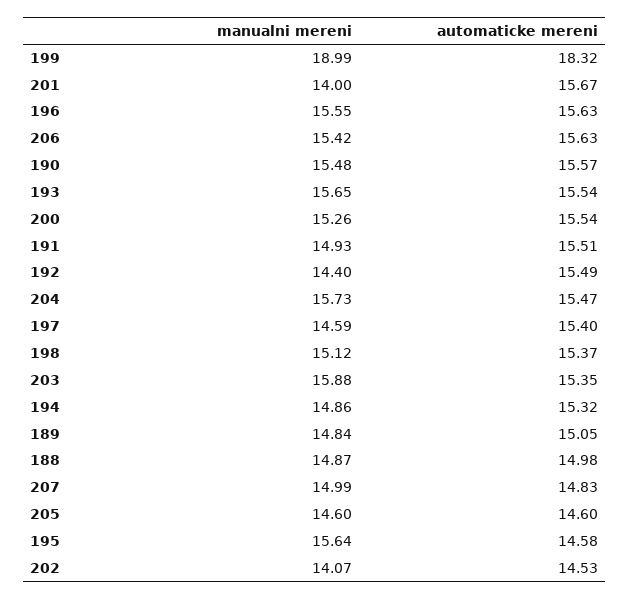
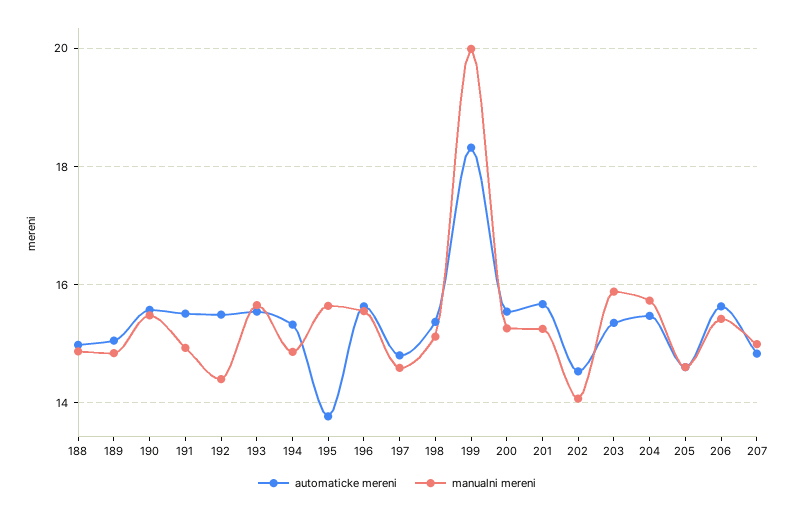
manualni mereni, 199: 18.99 -> 20
manualni mereni, 201: 14 -> 15.2
automaticke mereni, 197: 15.4 -> 14.8
automaticke mereni, 195: 14.58 -> 13.8

